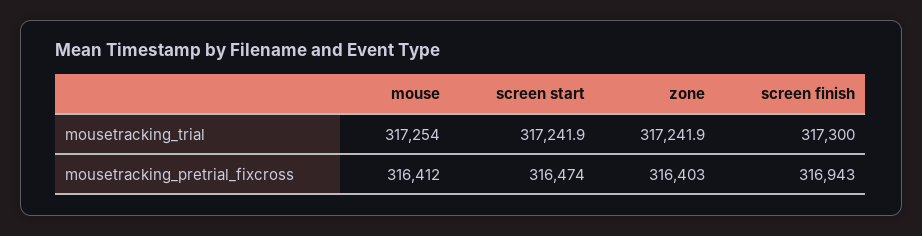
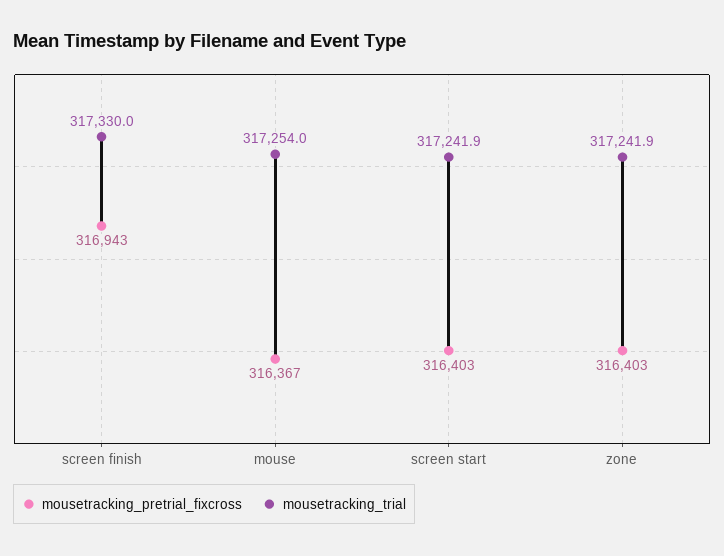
mousetracking_trial, screen finish: 317300 -> 317330
mousetracking_pretrial_fixcross, mouse: 316412 -> 316367
mousetracking_pretrial_fixcross, screen start: 316474 -> 316403

